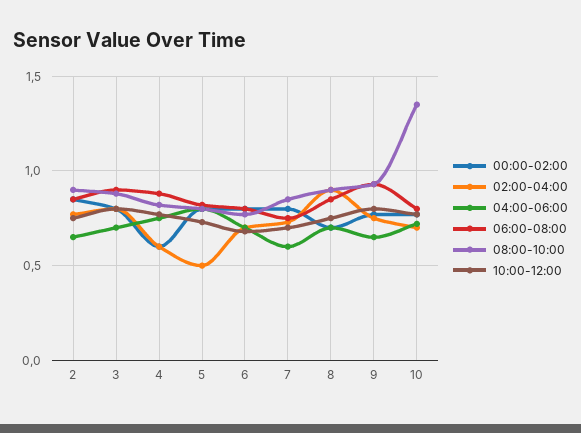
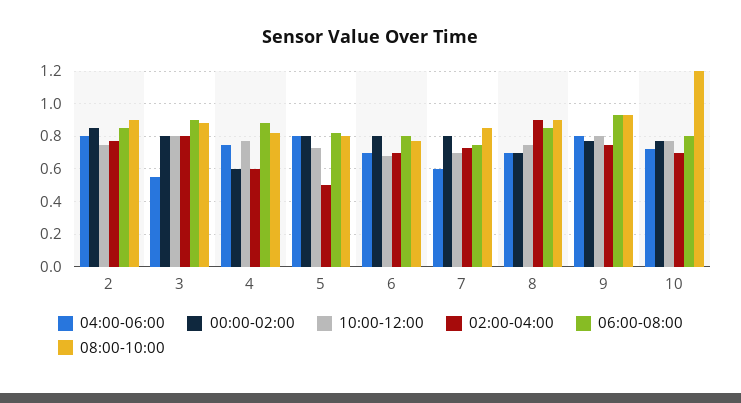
04:00-06:00, 2: 0.65 -> 0.8
04:00-06:00, 3: 0.7 -> 0.55
04:00-06:00, 9: 0.65 -> 0.8
08:00-10:00, 10: 1.35 -> 1.2

